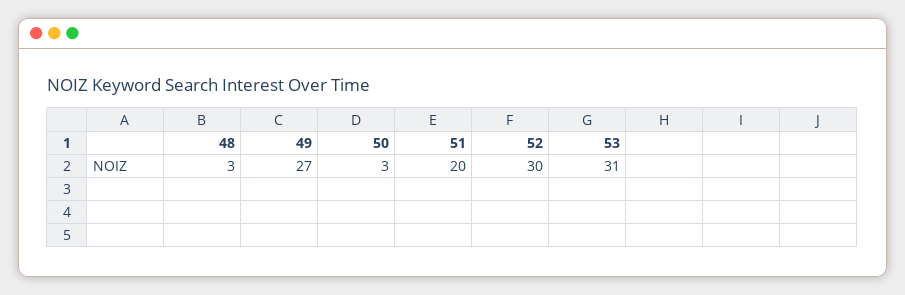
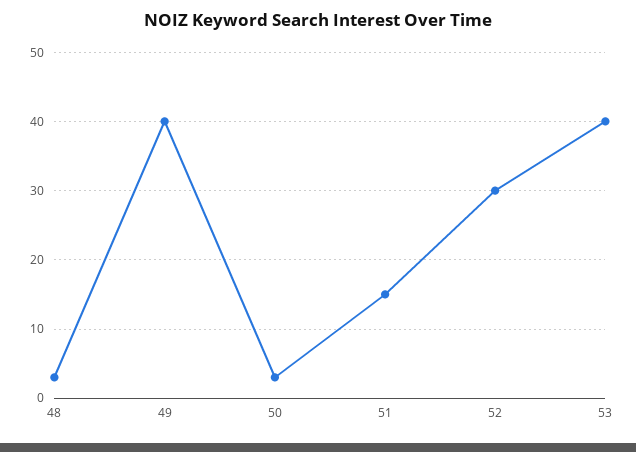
49: 27 -> 40
51: 20 -> 15
53: 31 -> 40

